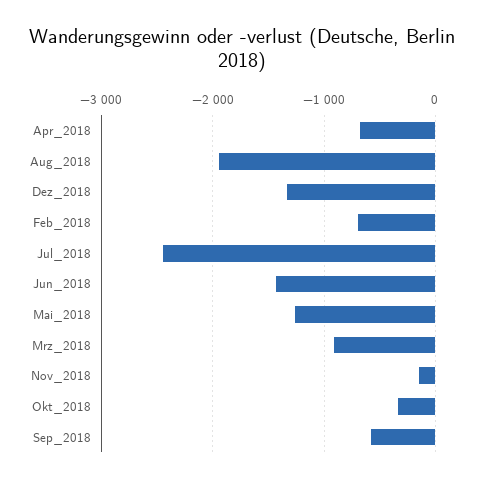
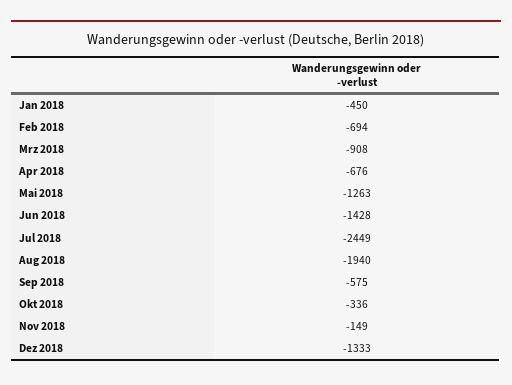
Jan 2018: none -> -450

